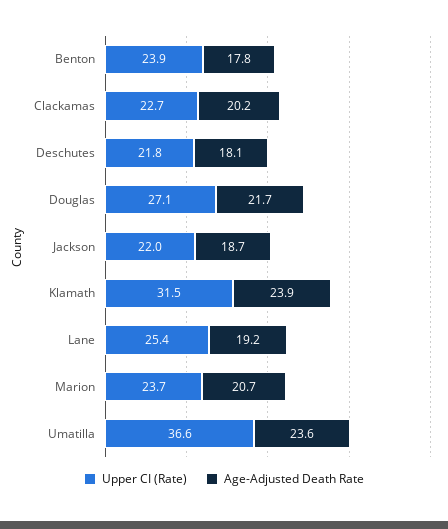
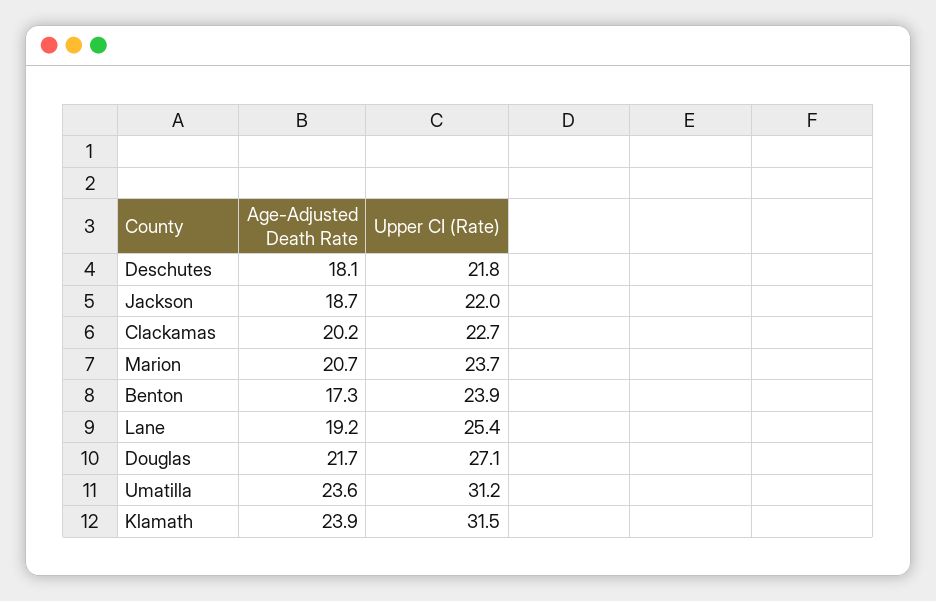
Age-Adjusted Death Rate, Benton: 17.8 -> 17.3
Upper CI (Rate), Umatilla: 36.6 -> 31.2

